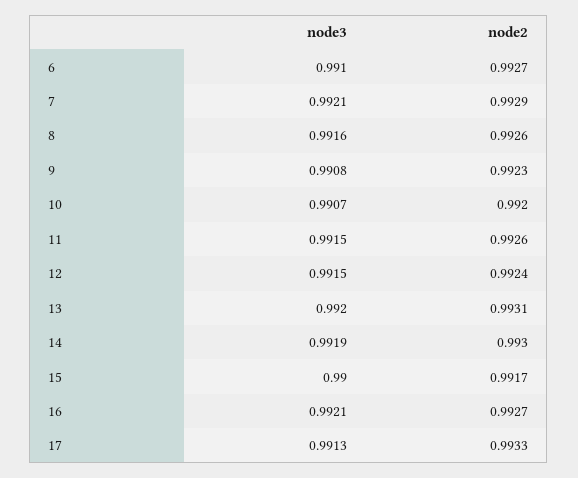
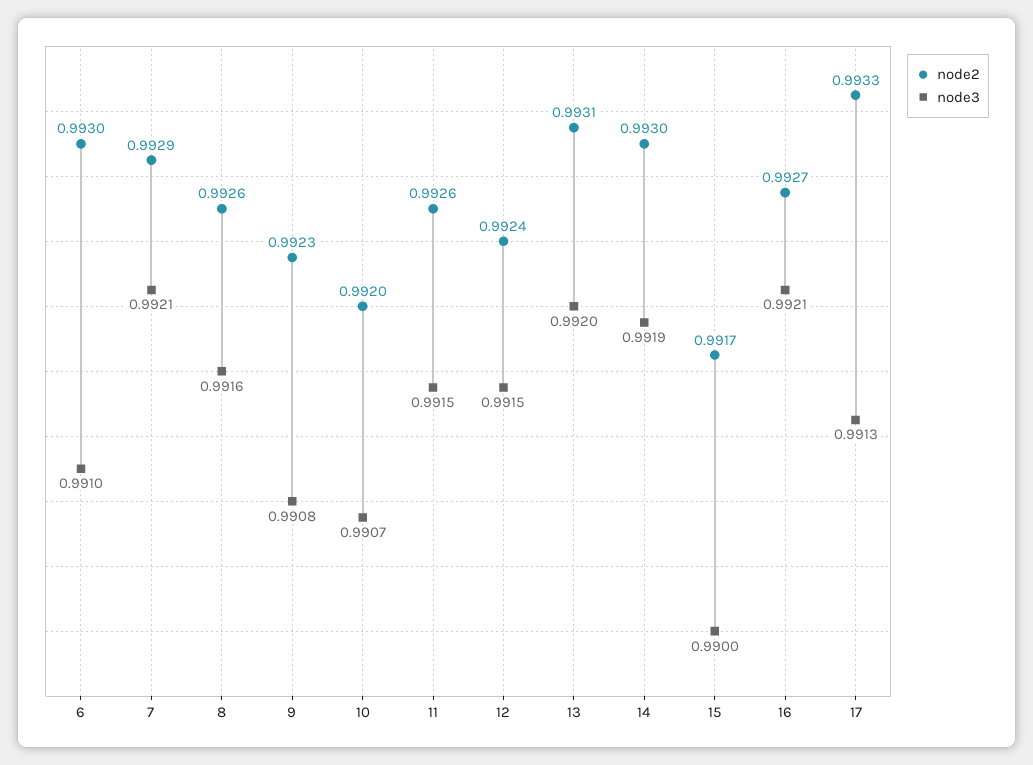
node2, 6: 0.9927 -> 0.993

